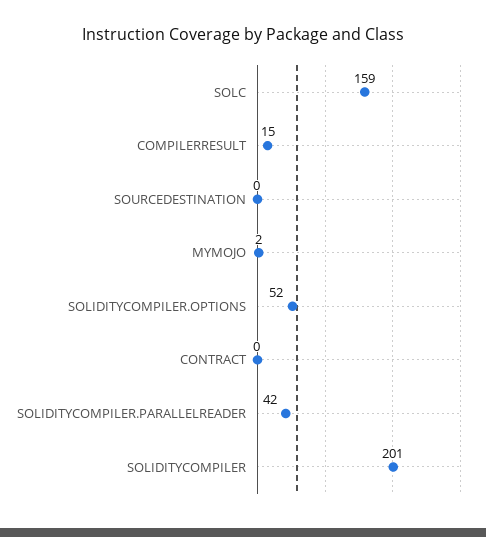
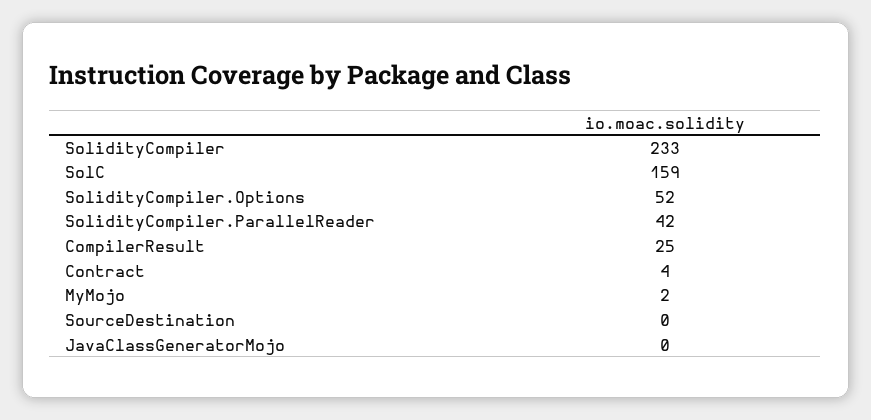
COMPILERRESULT: 15 -> 25
CONTRACT: 0 -> 4
SOLIDITYCOMPILER: 201 -> 233
JavaClassGeneratorMojo: none -> 0

